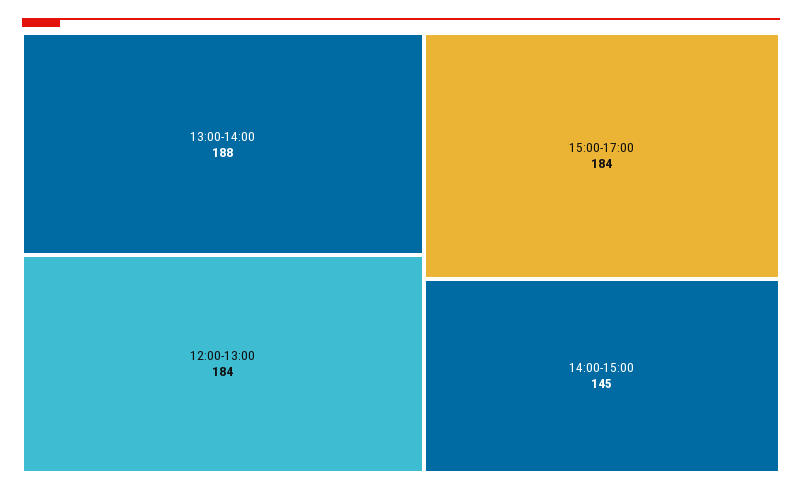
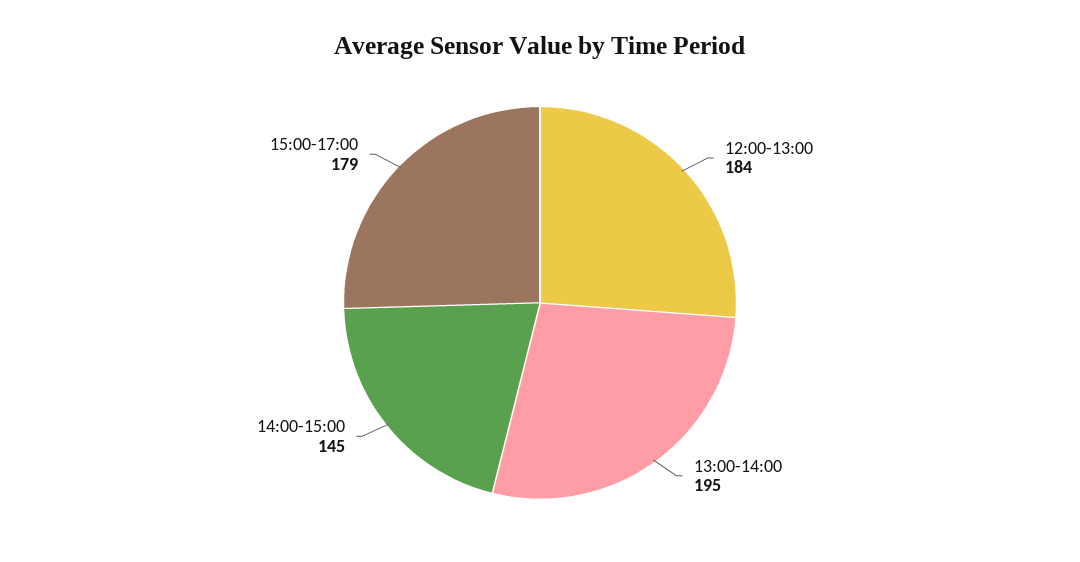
13:00-14:00: 188 -> 195
15:00-17:00: 184 -> 179

